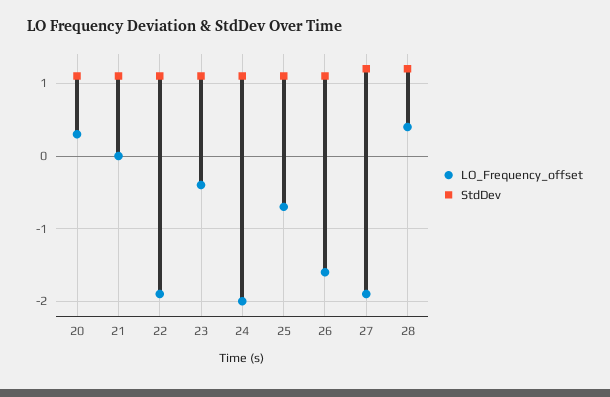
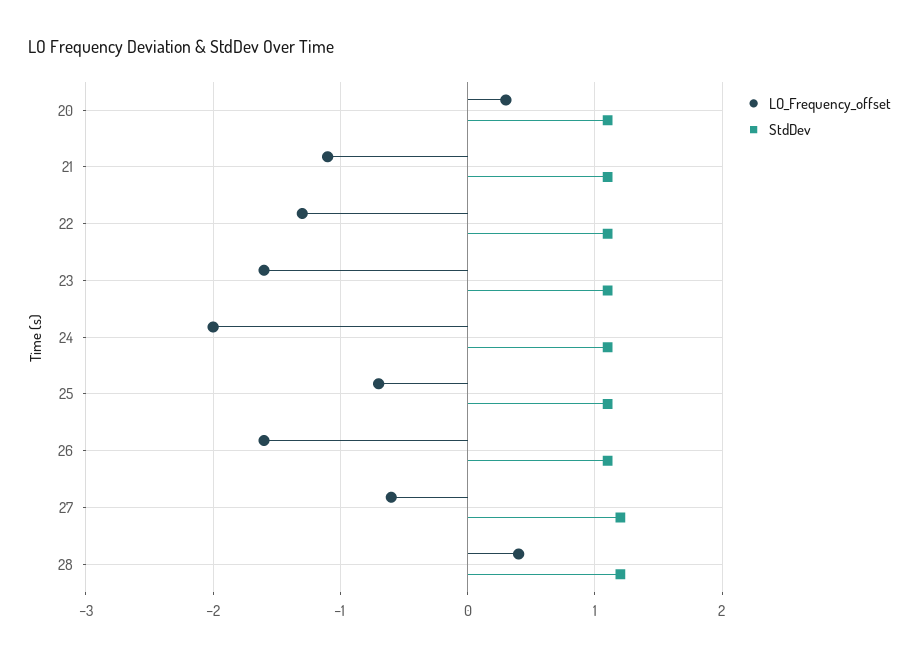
LO_Frequency_offset, 21: 0 -> -1.1
LO_Frequency_offset, 22: -1.9 -> -1.3
LO_Frequency_offset, 23: -0.4 -> -1.6
LO_Frequency_offset, 27: -1.9 -> -0.6

